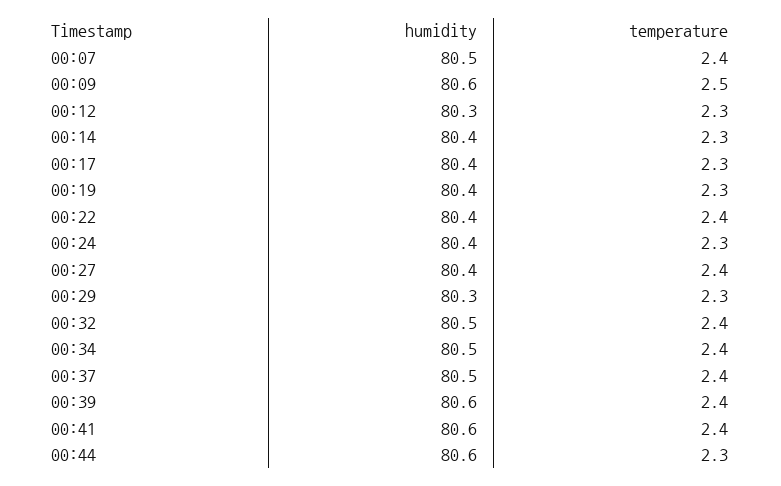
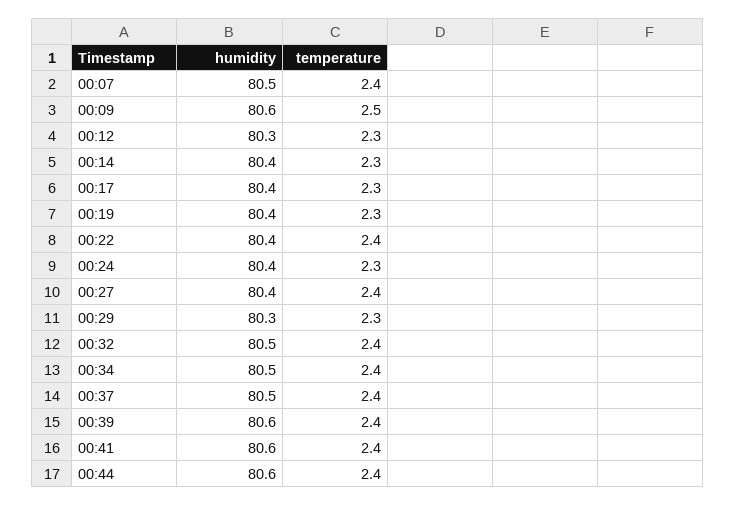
temperature, 00:44: 2.3 -> 2.4

